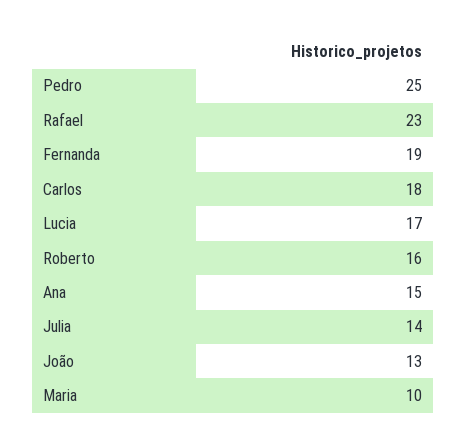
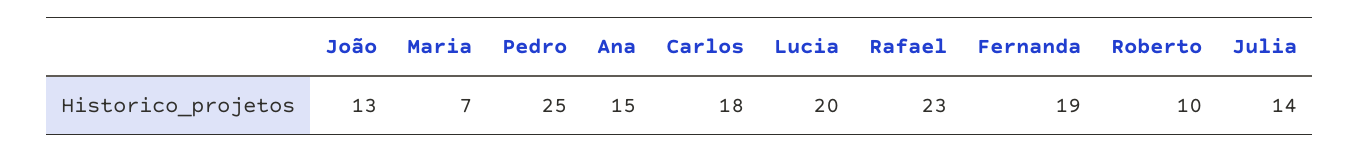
Lucia: 17 -> 20
Roberto: 16 -> 10
Maria: 10 -> 7

